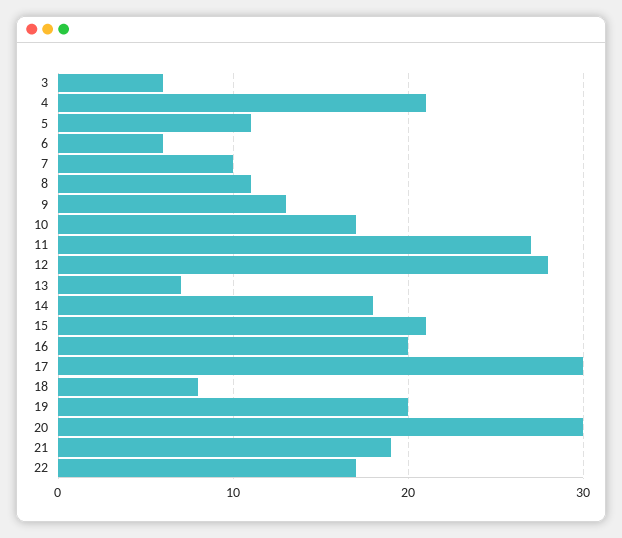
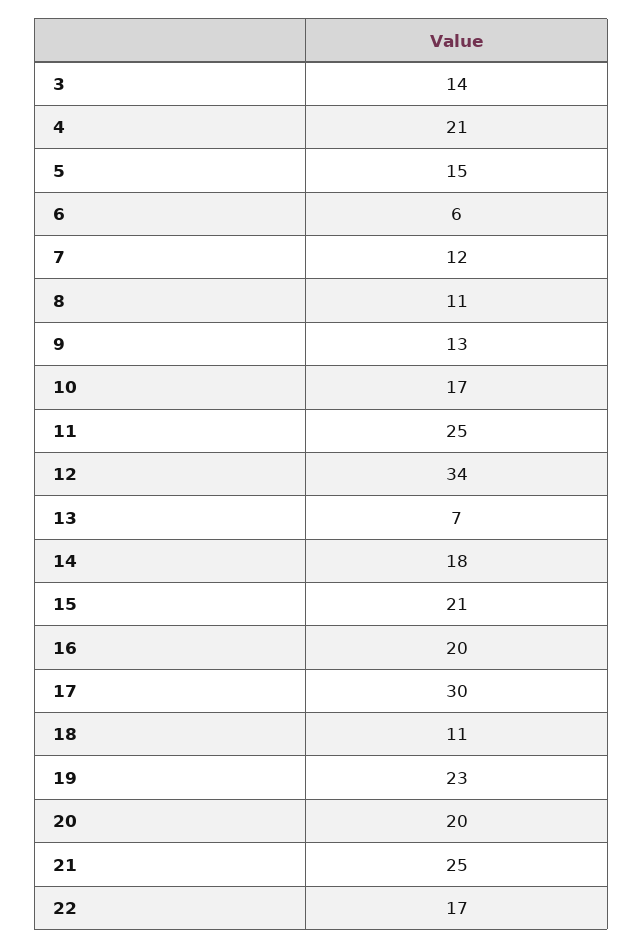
3: 6 -> 14
5: 11 -> 15
7: 10 -> 12
11: 27 -> 25
12: 28 -> 34
18: 8 -> 11
19: 20 -> 23
20: 30 -> 20
21: 19 -> 25

